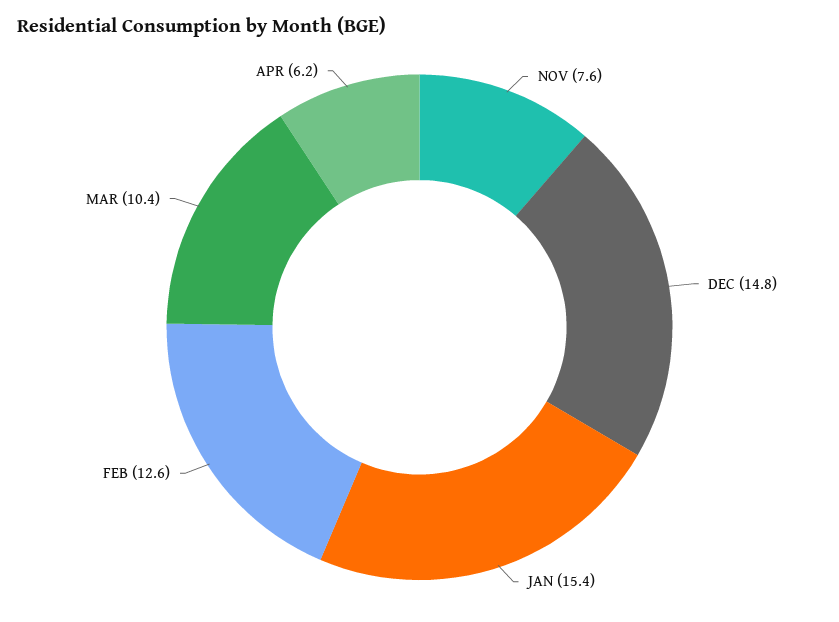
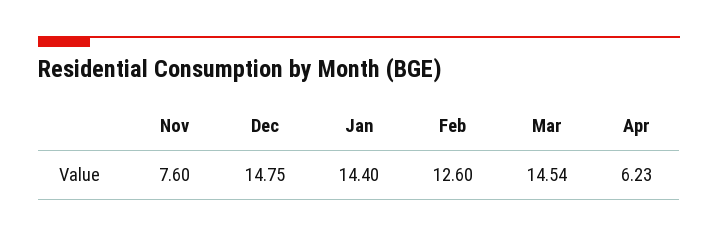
JAN: 15.4 -> 14.4
MAR: 10.4 -> 14.54

